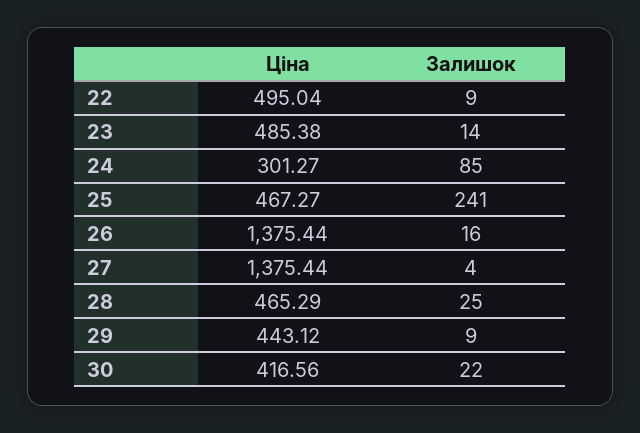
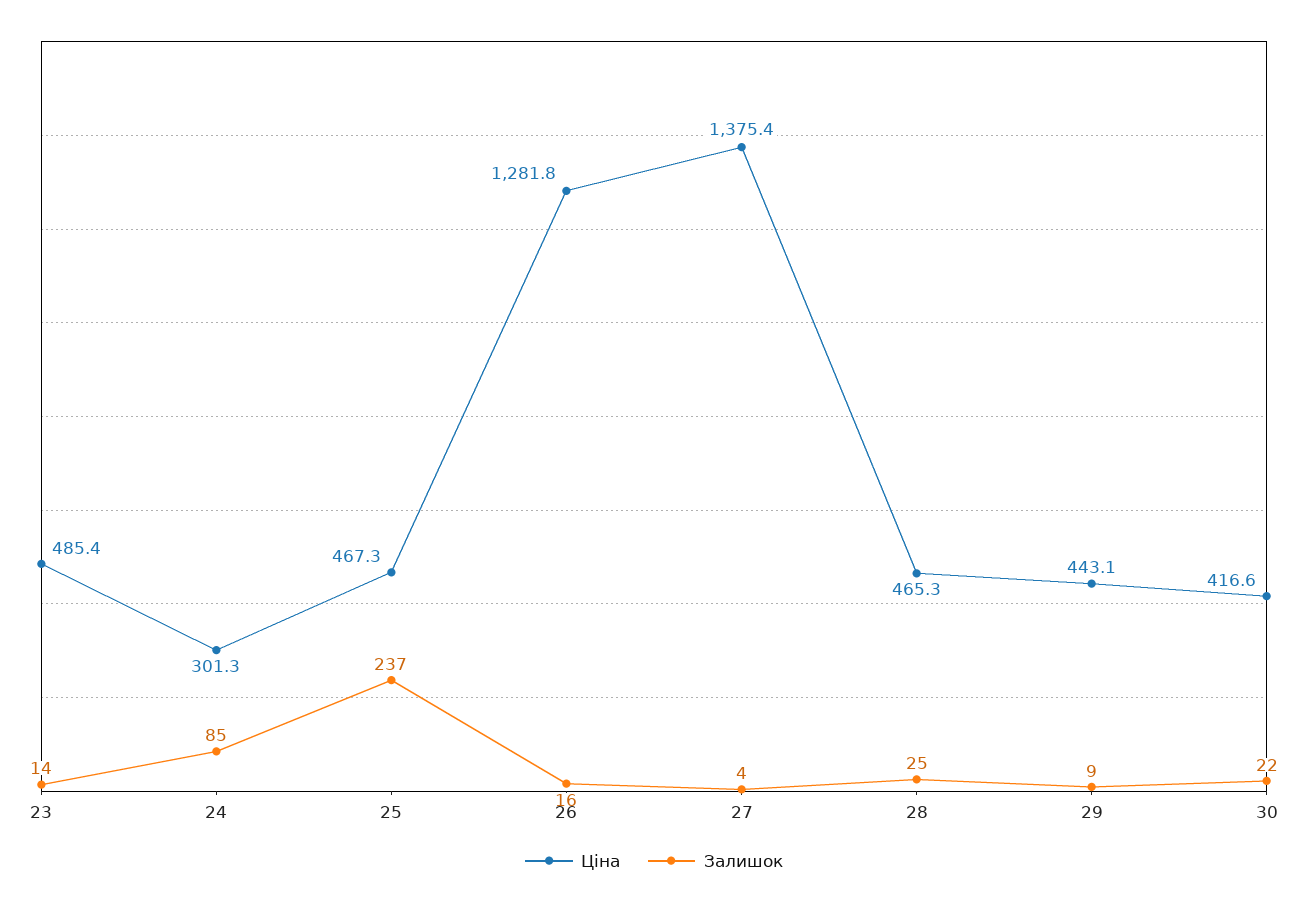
Ціна, 22: 495.04 -> none
Залишок, 22: 9 -> none
Залишок, 25: 241 -> 237
Ціна, 26: 1375.44 -> 1281.8

